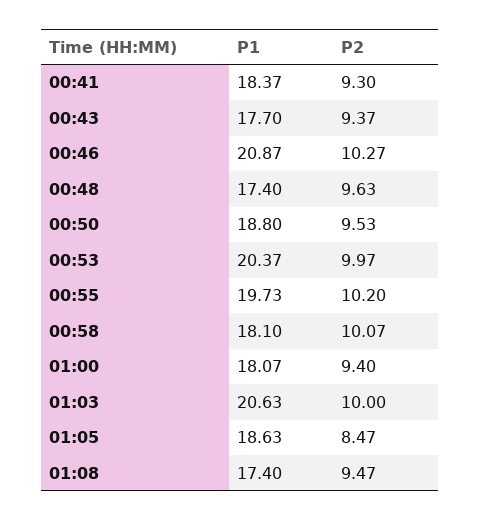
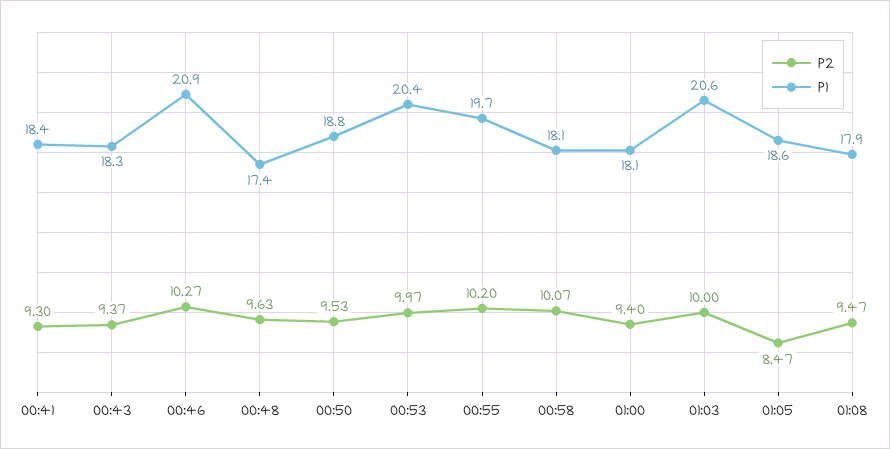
P1, 00:43: 17.7 -> 18.3
P1, 01:08: 17.4 -> 17.9

